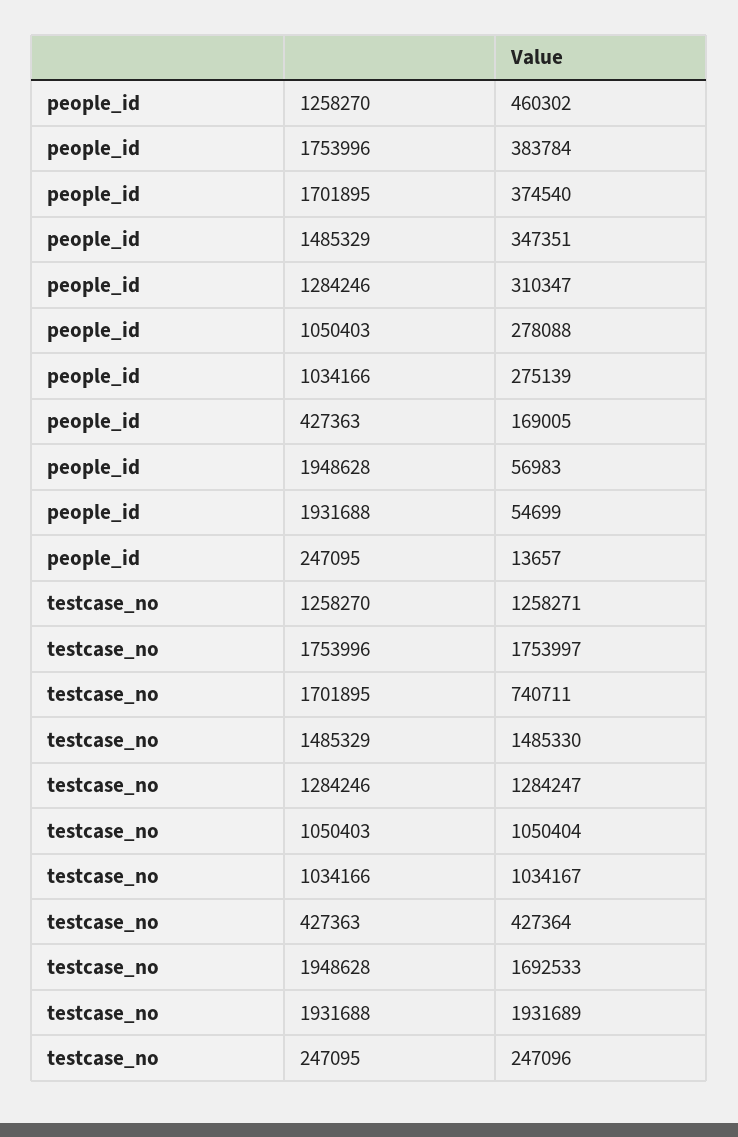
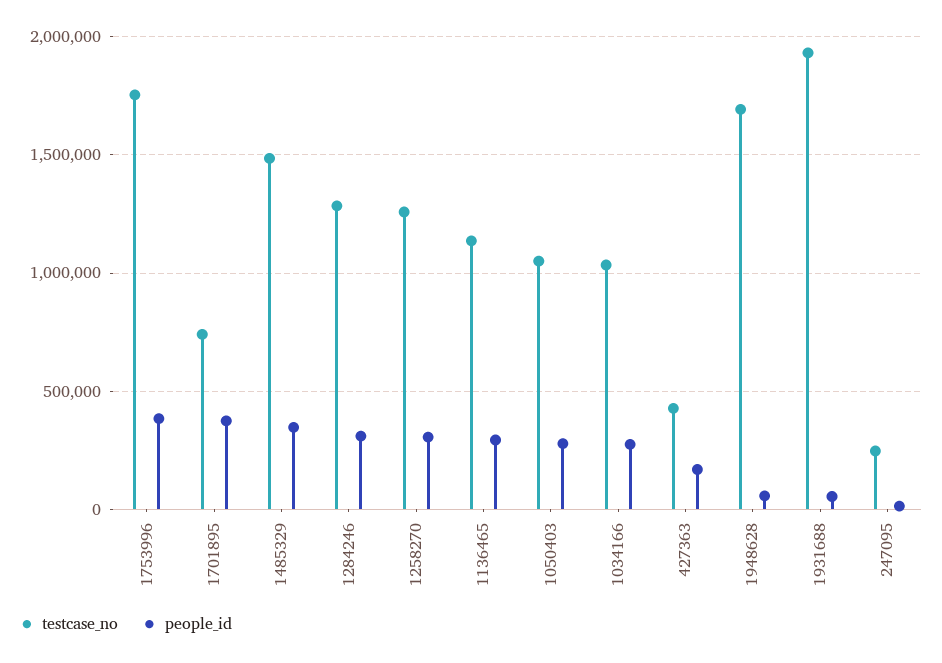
people_id, 1258270: 460302 -> 300000
testcase_no, 1136465: none -> 1150000
people_id, 1136465: none -> 300000

